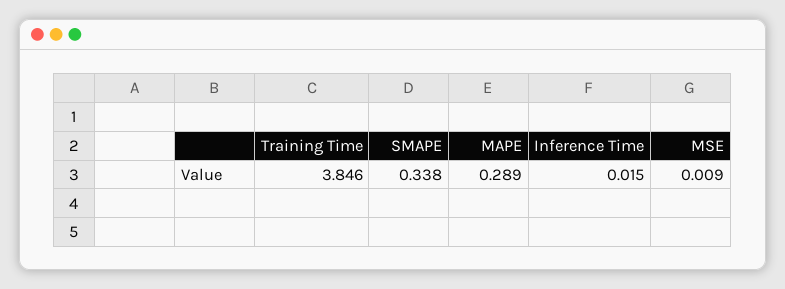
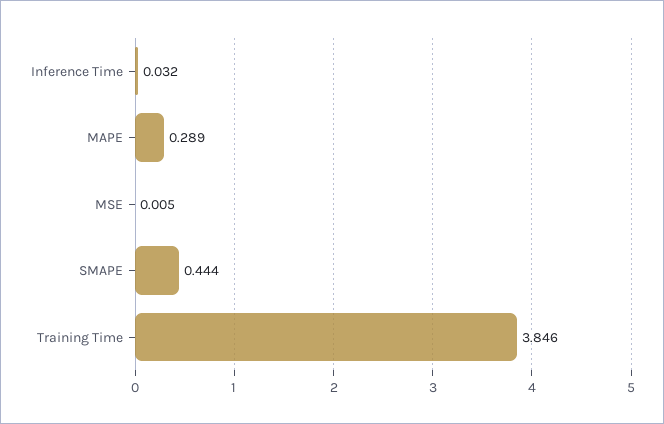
SMAPE: 0.338 -> 0.444
Inference Time: 0.015 -> 0.032
MSE: 0.009 -> 0.005

